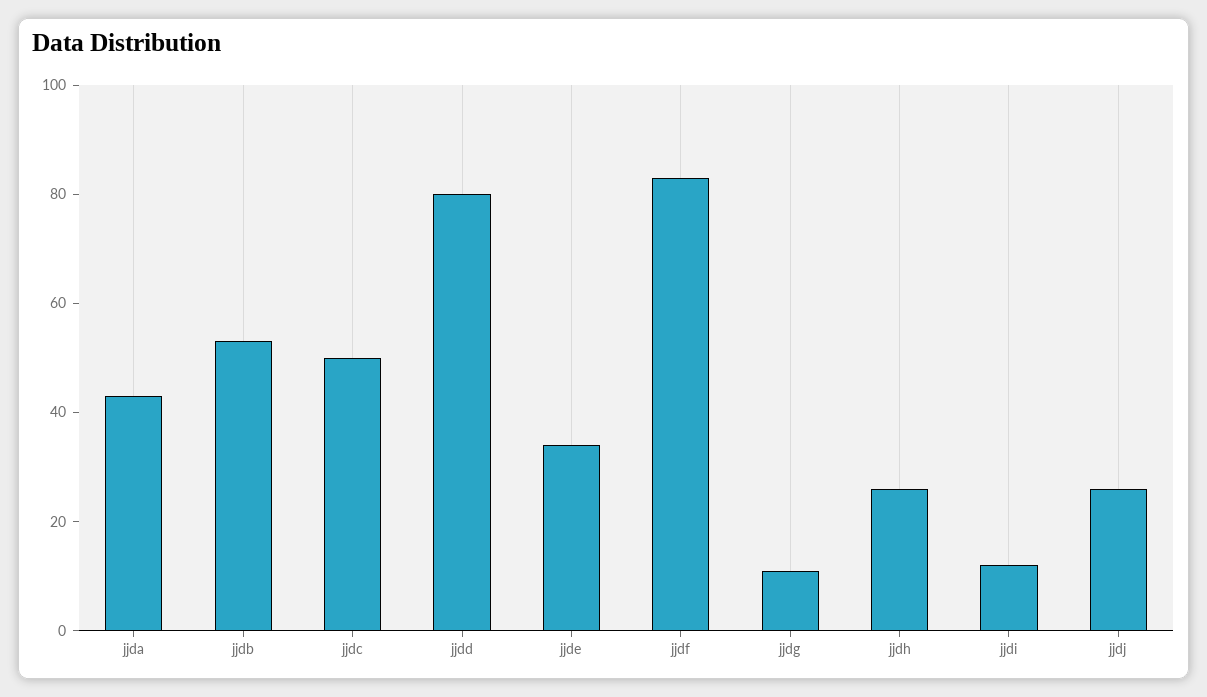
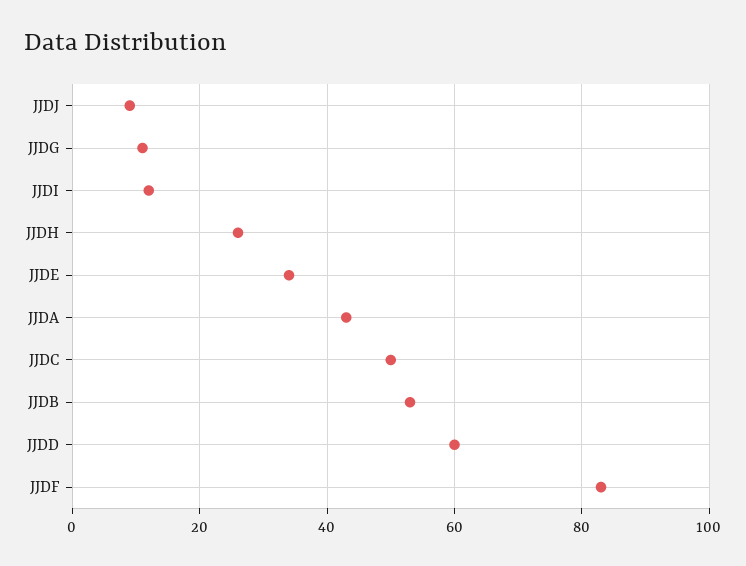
jjdd: 80 -> 60
jjdj: 25 -> 10

